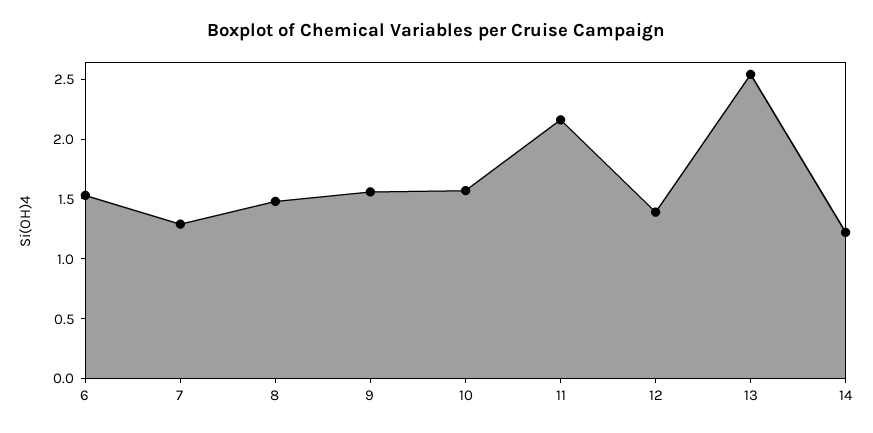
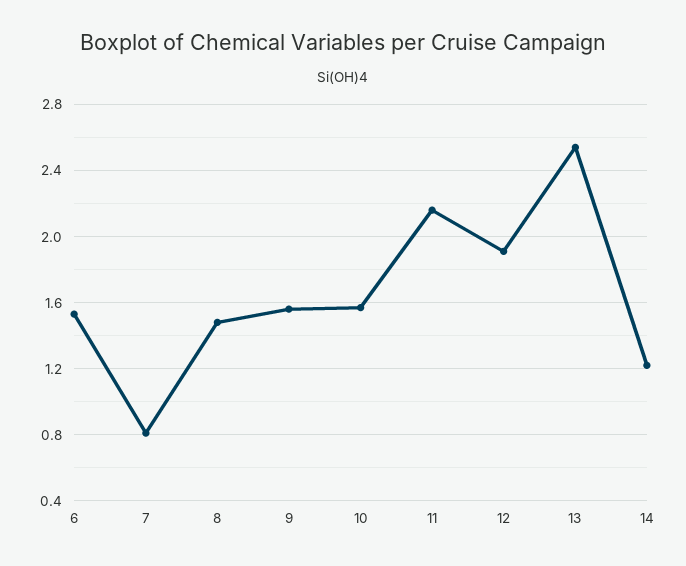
7: 1.3 -> 0.8
12: 1.4 -> 1.9

